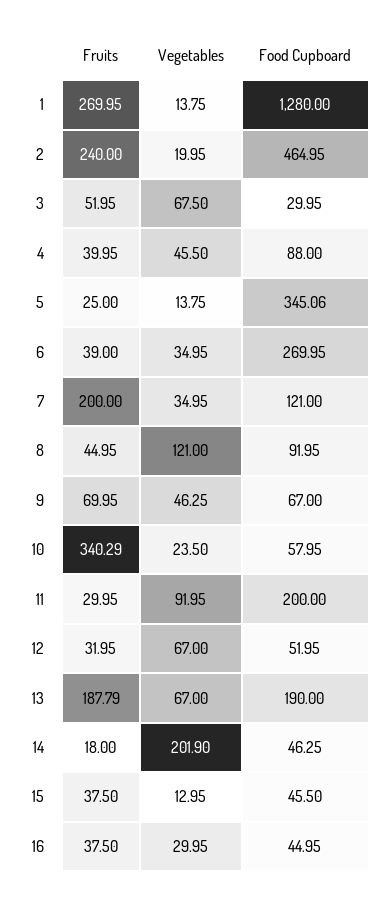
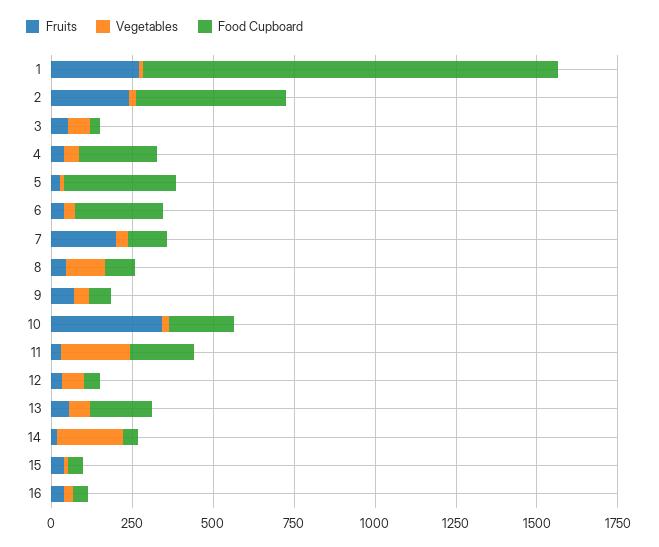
Food Cupboard, 4: 88 -> 250
Food Cupboard, 10: 57.95 -> 200
Vegetables, 11: 91.95 -> 200
Fruits, 13: 187.79 -> 50

